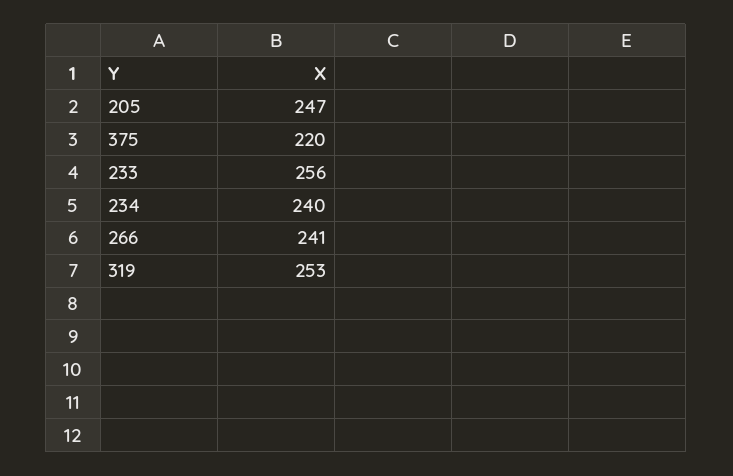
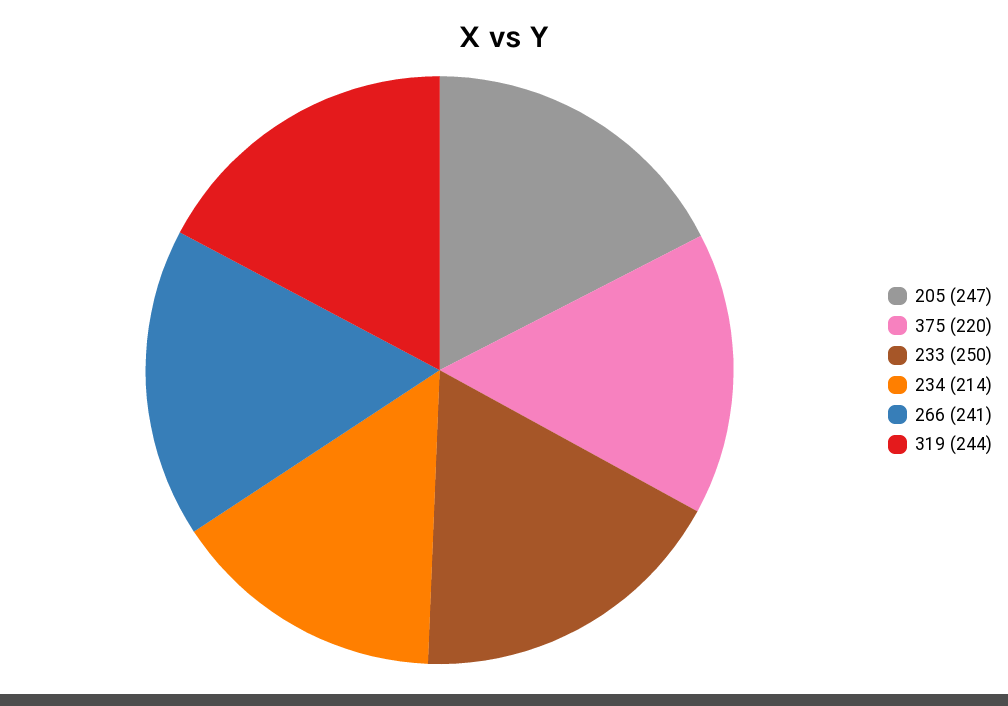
233: 256 -> 250
234: 240 -> 214
319: 253 -> 244

